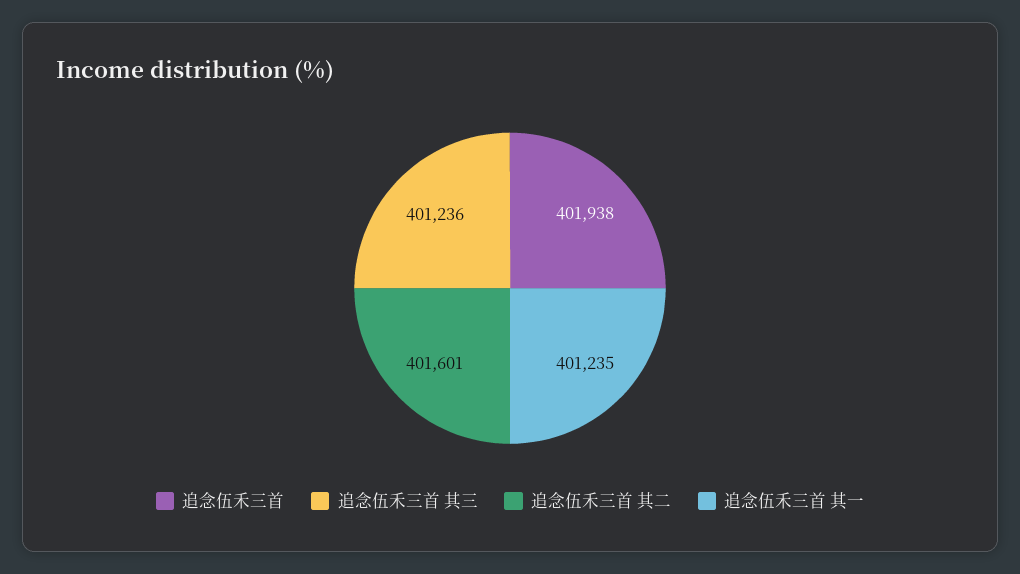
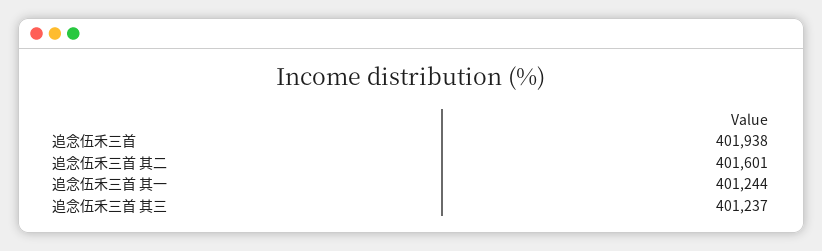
追念伍禾三首 其三: 401236 -> 401237
追念伍禾三首 其一: 401235 -> 401244

